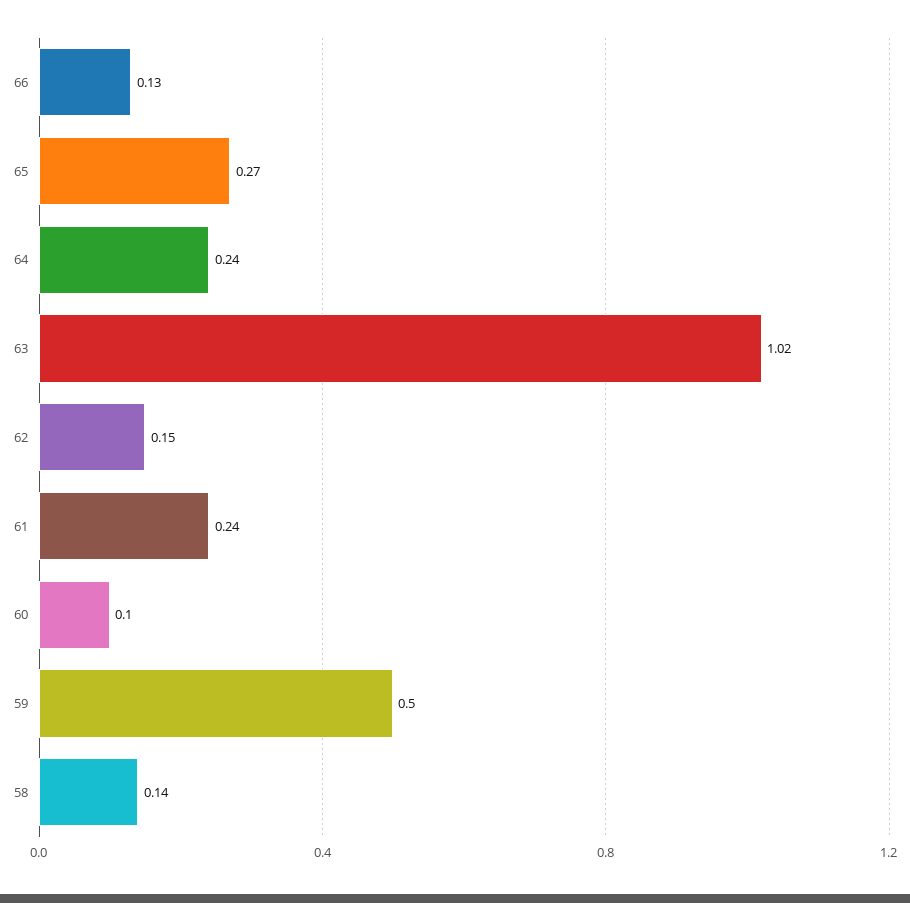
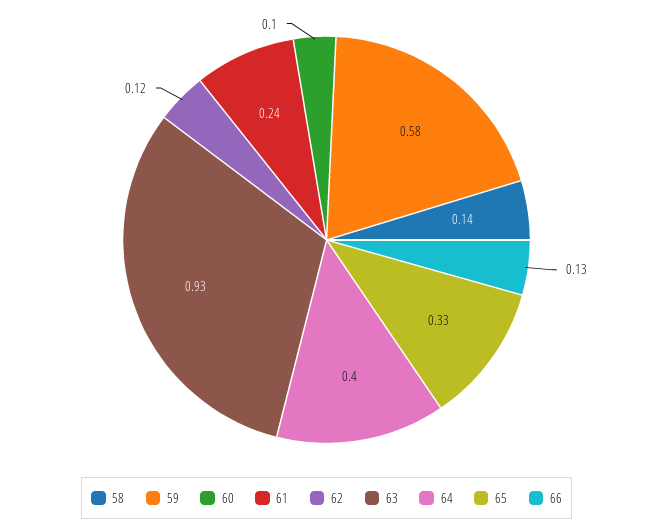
65: 0.27 -> 0.33
64: 0.24 -> 0.4
63: 1.02 -> 0.93
62: 0.15 -> 0.12
59: 0.5 -> 0.58

